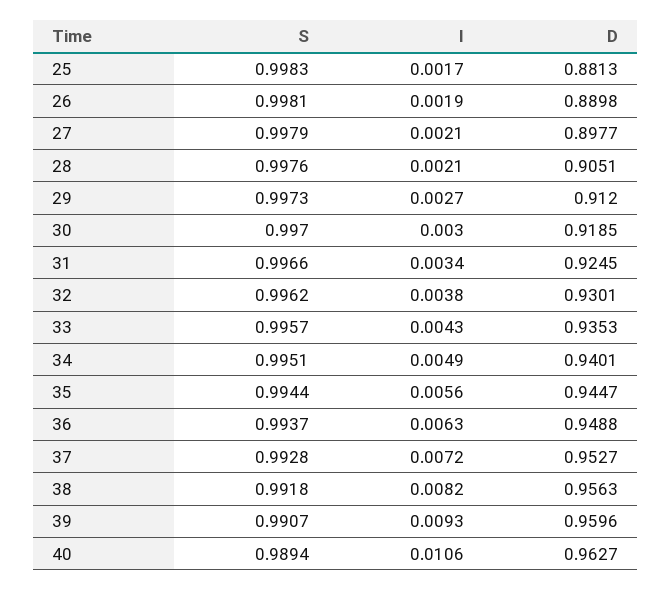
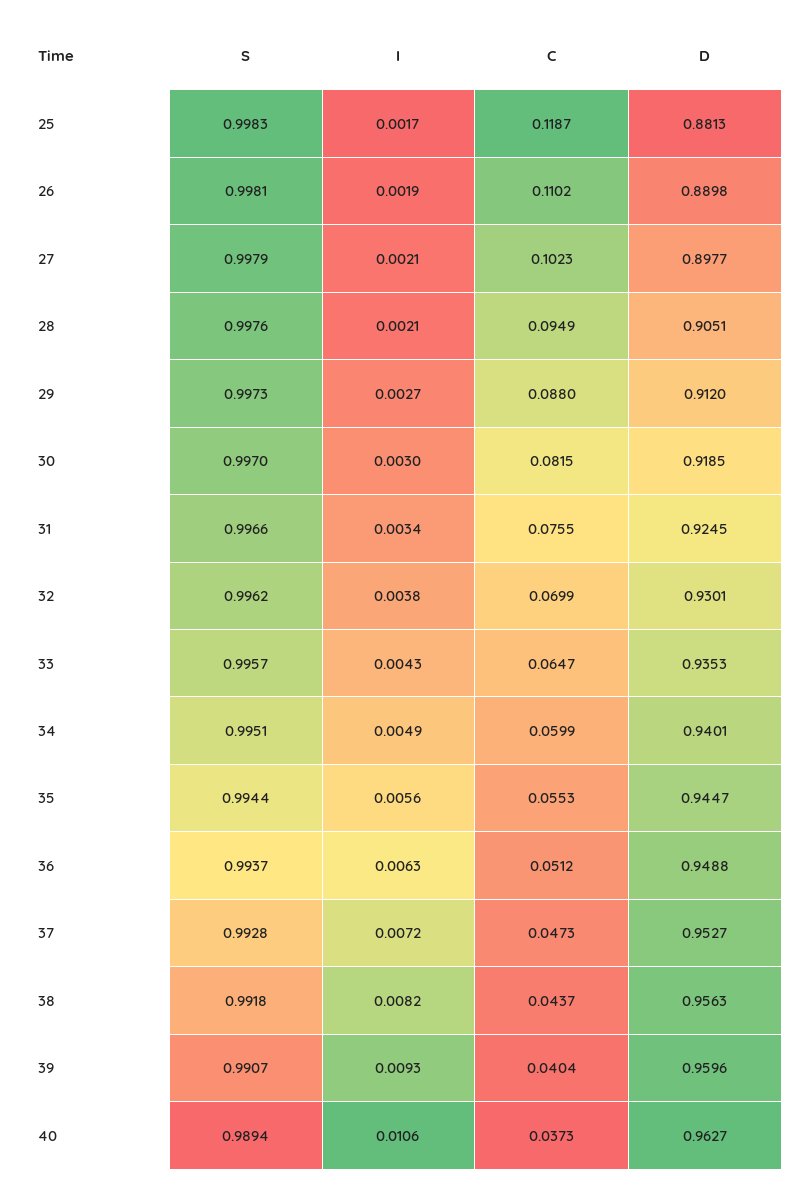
C, 25: none -> 0.1187
C, 26: none -> 0.1102
C, 27: none -> 0.1023
C, 28: none -> 0.0949
C, 29: none -> 0.088
C, 30: none -> 0.0815
C, 31: none -> 0.0755
C, 32: none -> 0.0699
C, 33: none -> 0.0647
C, 34: none -> 0.0599
C, 35: none -> 0.0553
C, 36: none -> 0.0512
C, 37: none -> 0.0473
C, 38: none -> 0.0437
C, 39: none -> 0.0404
C, 40: none -> 0.0373

